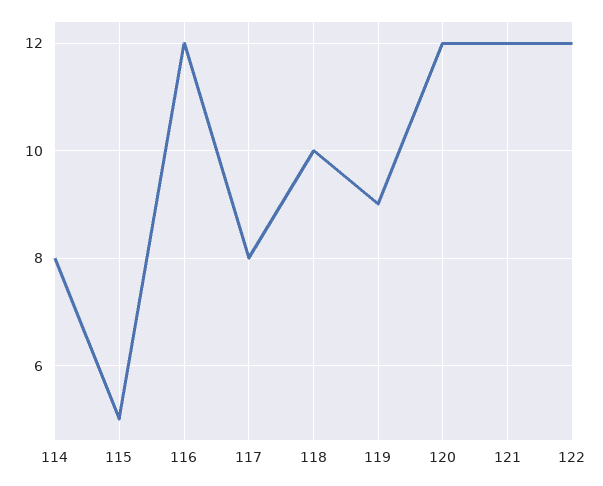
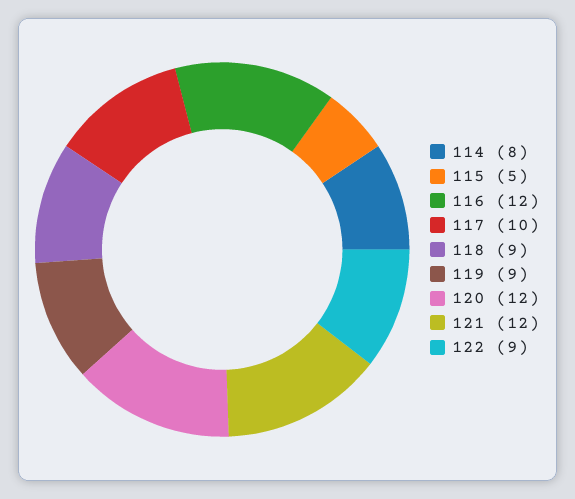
117: 8 -> 10
118: 10 -> 9
122: 12 -> 9

